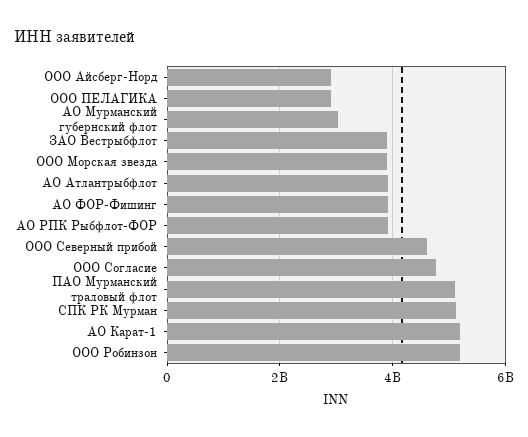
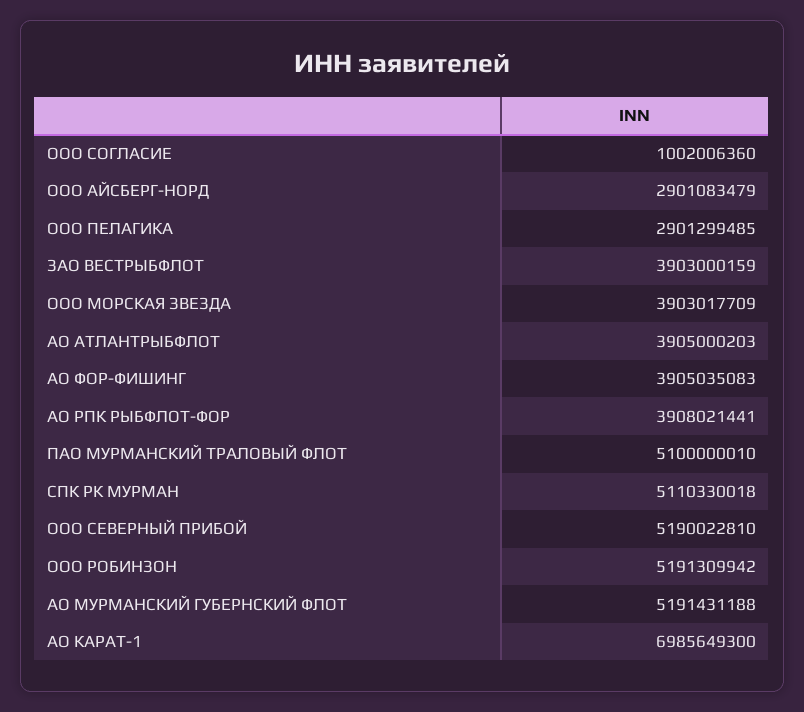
АО Мурманский губернский флот: 3000000000 -> 5191431188
ООО Северный прибой: 4600000000 -> 5190022810
ООО Согласие: 4800000000 -> 1002006360
АО Карат-1: 5200000000 -> 6985649300

